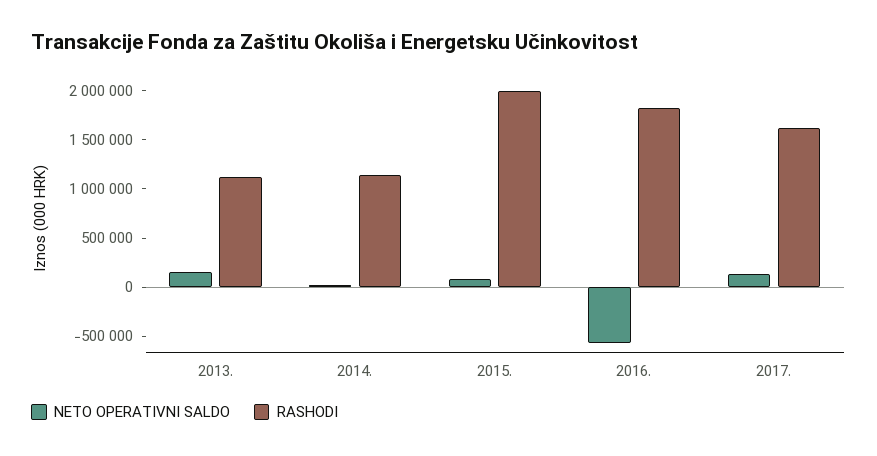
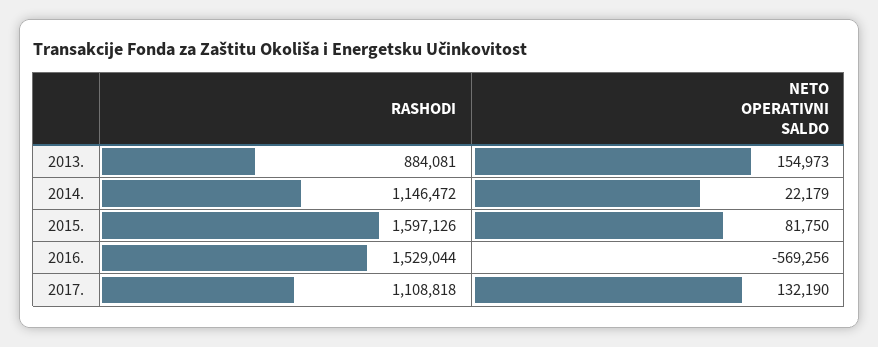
RASHODI, 2013.: 1100000 -> 884081
RASHODI, 2015.: 2000000 -> 1597126
RASHODI, 2016.: 1800000 -> 1529044
RASHODI, 2017.: 1600000 -> 1108818

